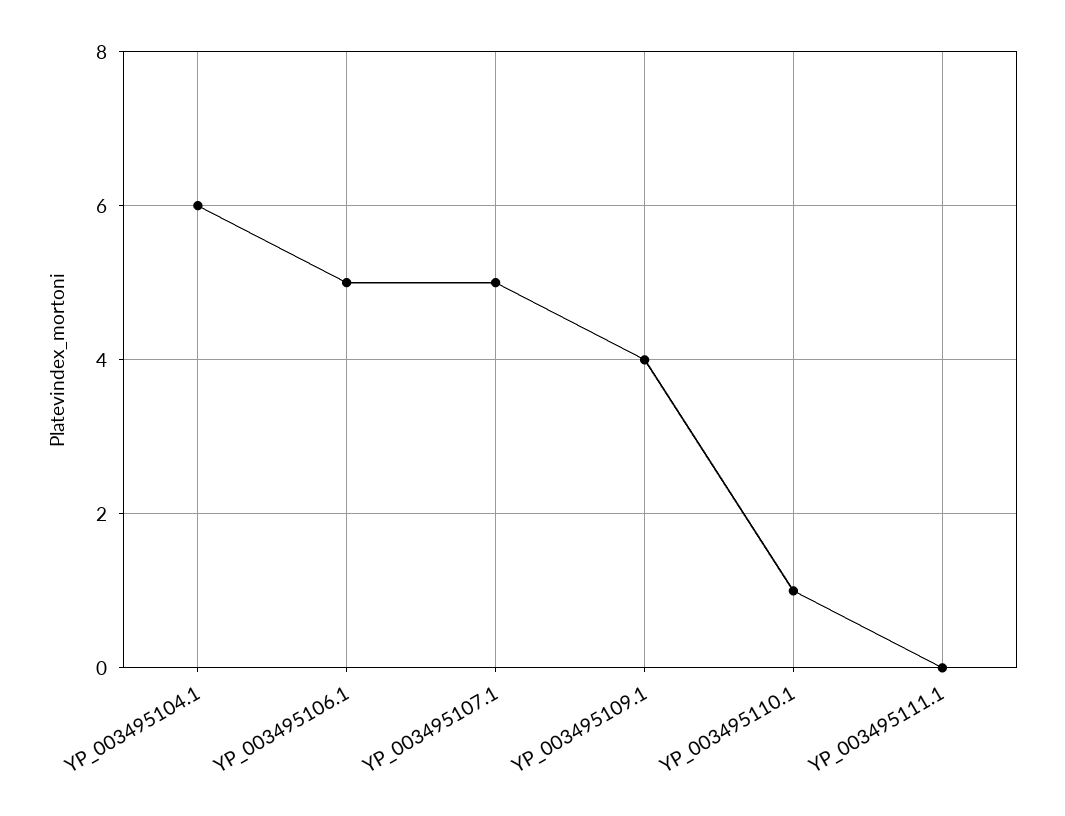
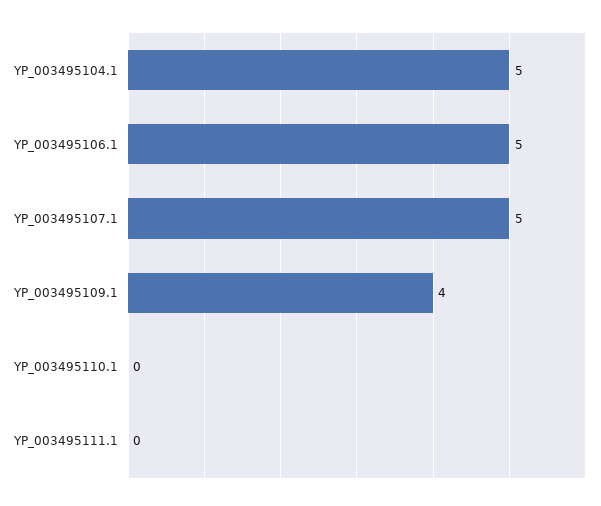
YP_003495104.1: 6 -> 5
YP_003495110.1: 1 -> 0

